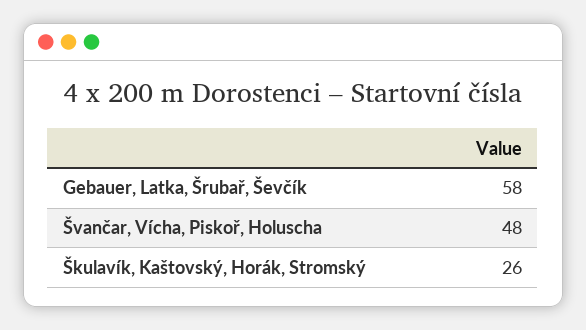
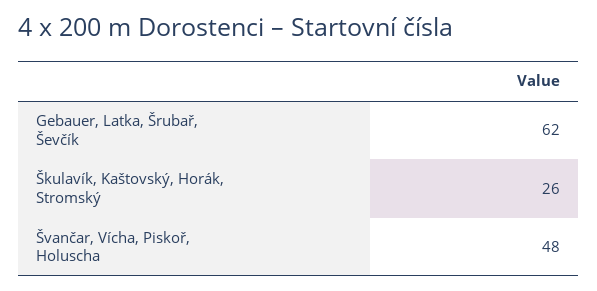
Gebauer, Latka, Šrubař, Ševčík: 58 -> 62

